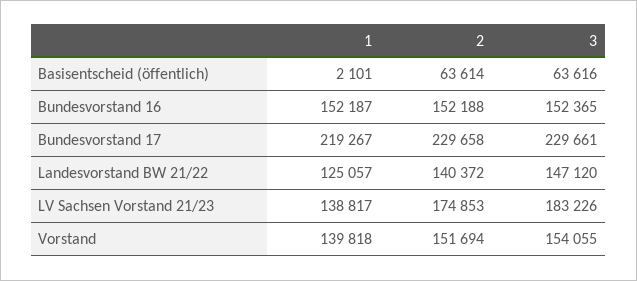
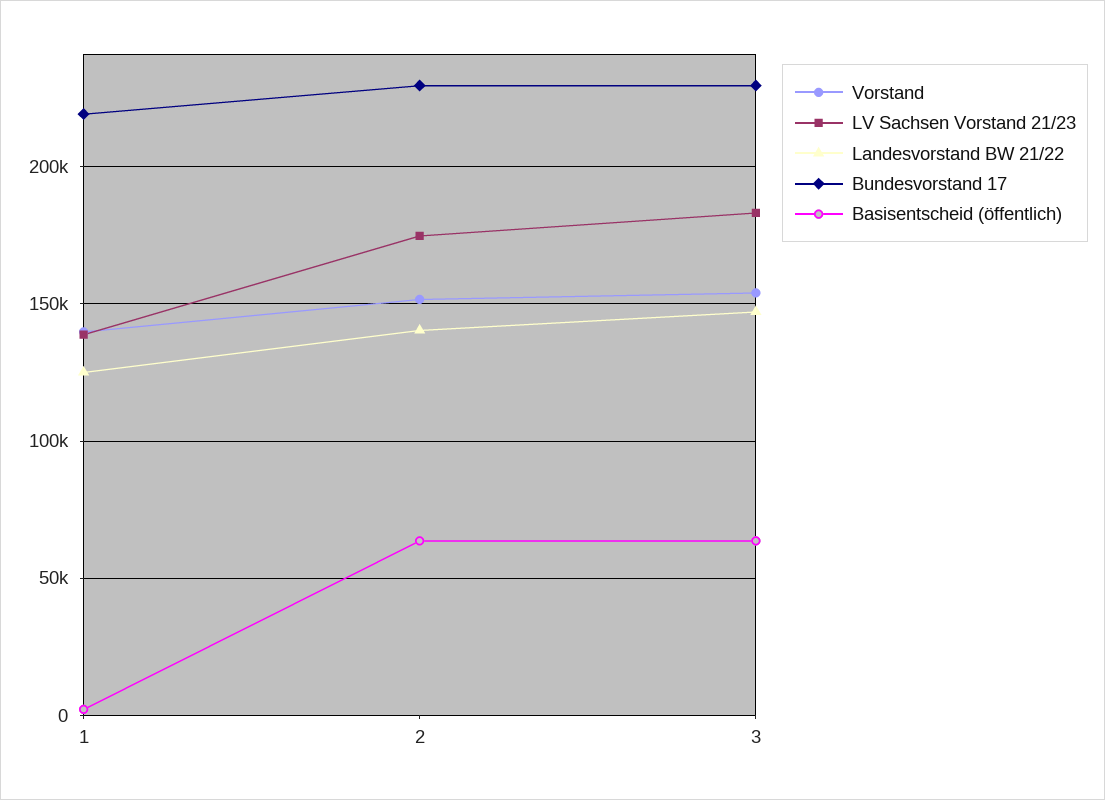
Bundesvorstand 16, 1: 152187 -> none
Bundesvorstand 16, 2: 152188 -> none
Bundesvorstand 16, 3: 152365 -> none

